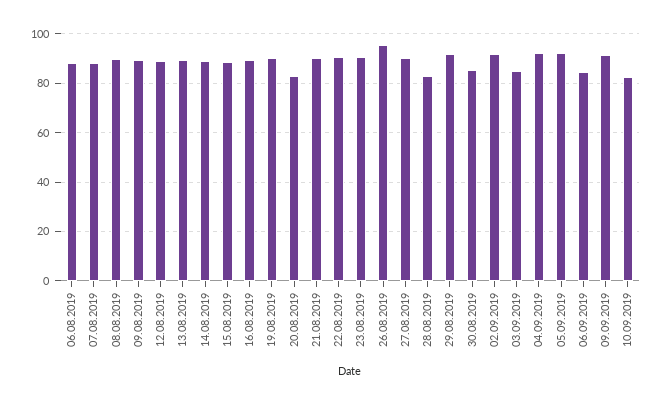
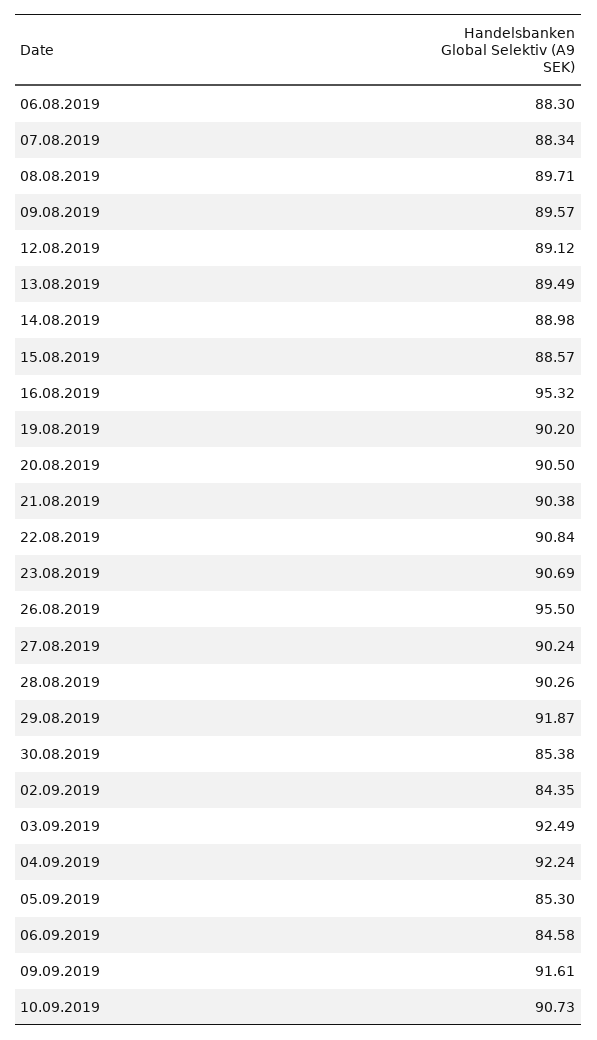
16.08.2019: 90 -> 95.32
20.08.2019: 82.5 -> 90.5
28.08.2019: 82.5 -> 90.26
02.09.2019: 92.5 -> 84.35
03.09.2019: 85 -> 92.49
05.09.2019: 92.5 -> 85.3
10.09.2019: 82.5 -> 90.73

